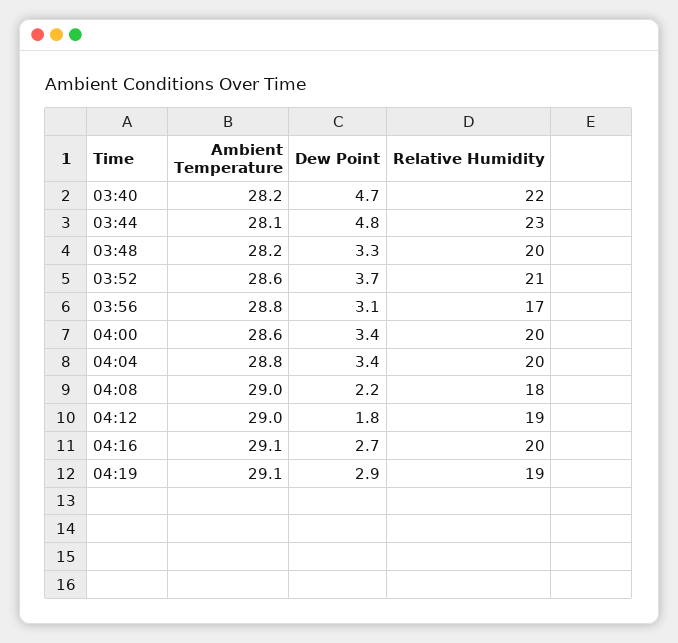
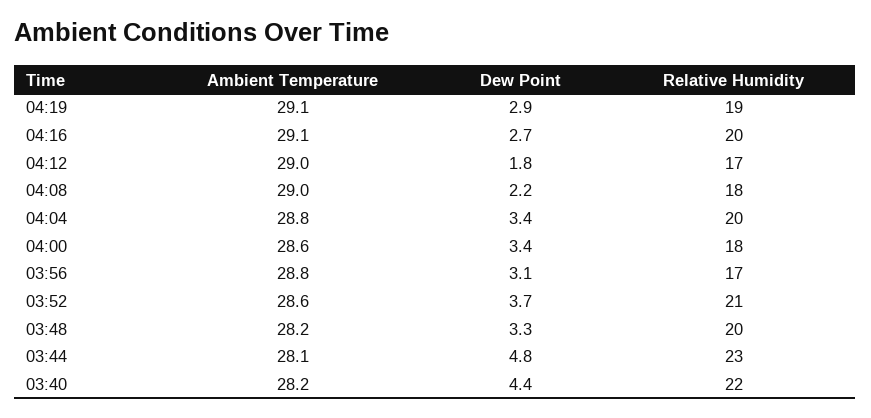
Dew Point, 03:40: 4.7 -> 4.4
Relative Humidity, 04:00: 20 -> 18
Relative Humidity, 04:12: 19 -> 17

